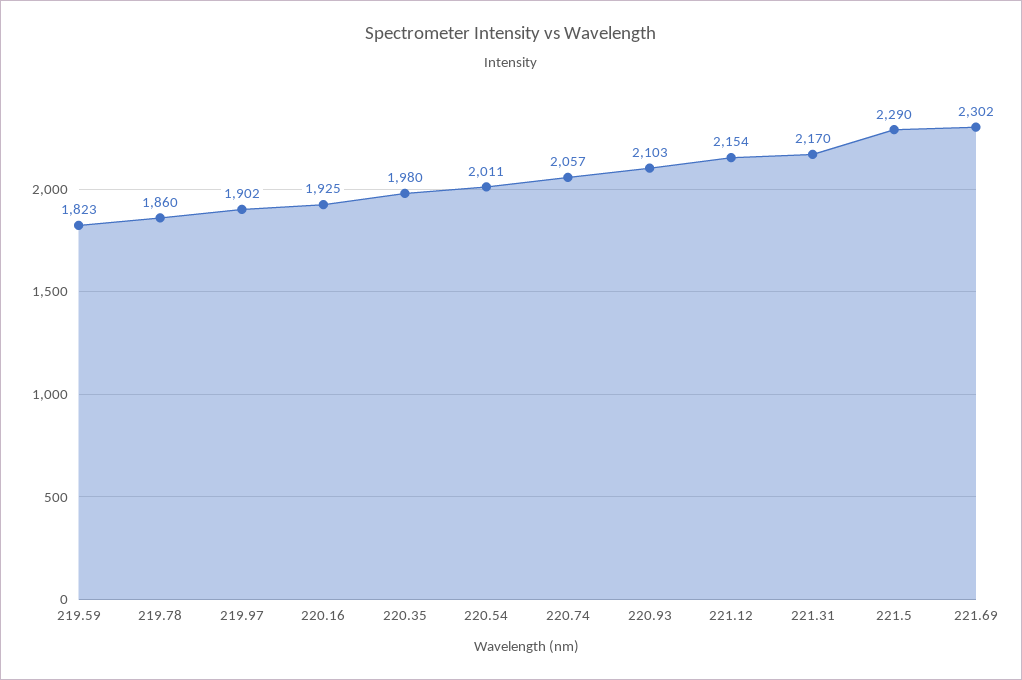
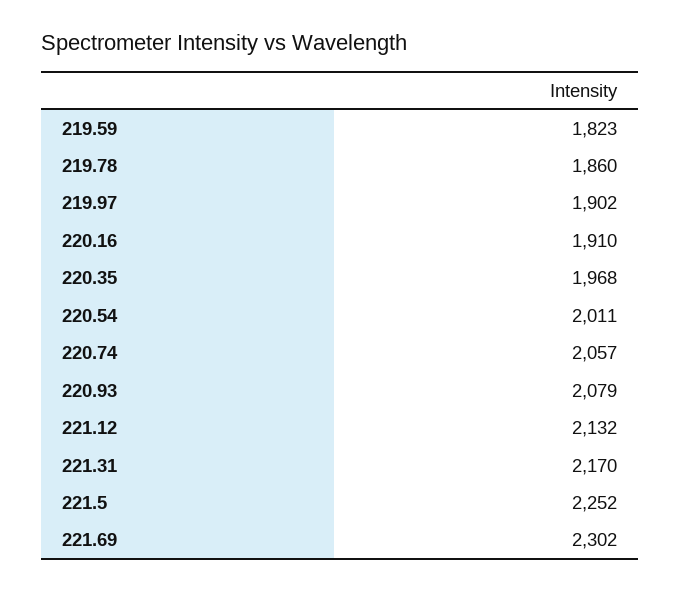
220.16: 1925 -> 1910
220.35: 1980 -> 1968
220.93: 2103 -> 2079
221.12: 2154 -> 2132
221.5: 2290 -> 2252

